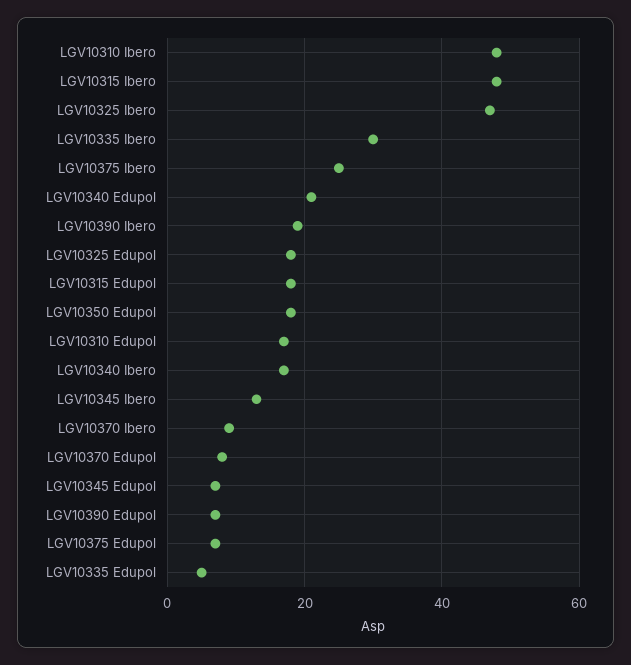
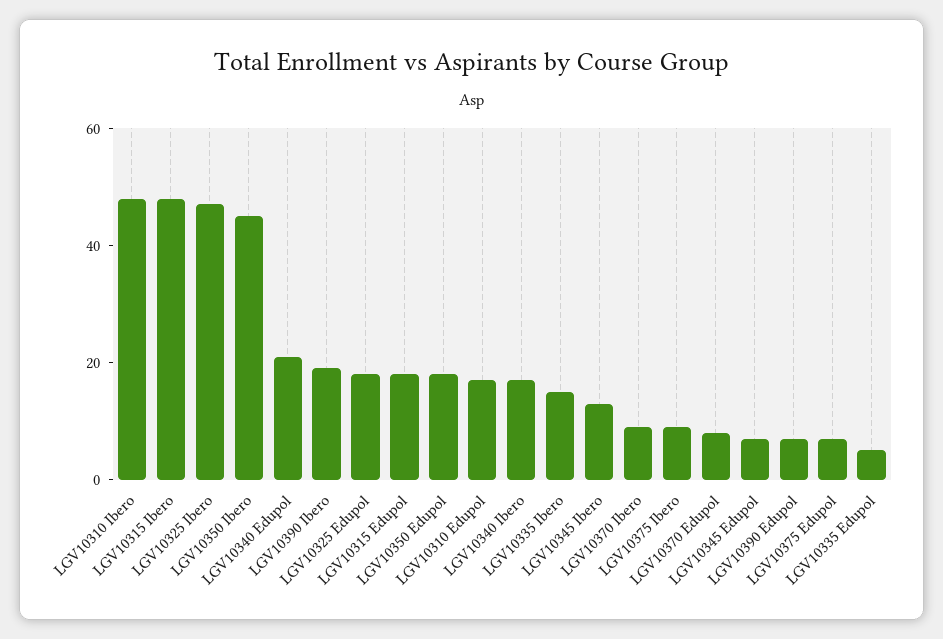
LGV10335 Ibero: 30 -> 15
LGV10375 Ibero: 25 -> 10
LGV10350 Ibero: none -> 45

